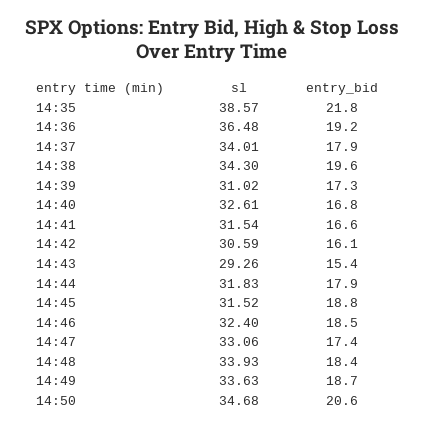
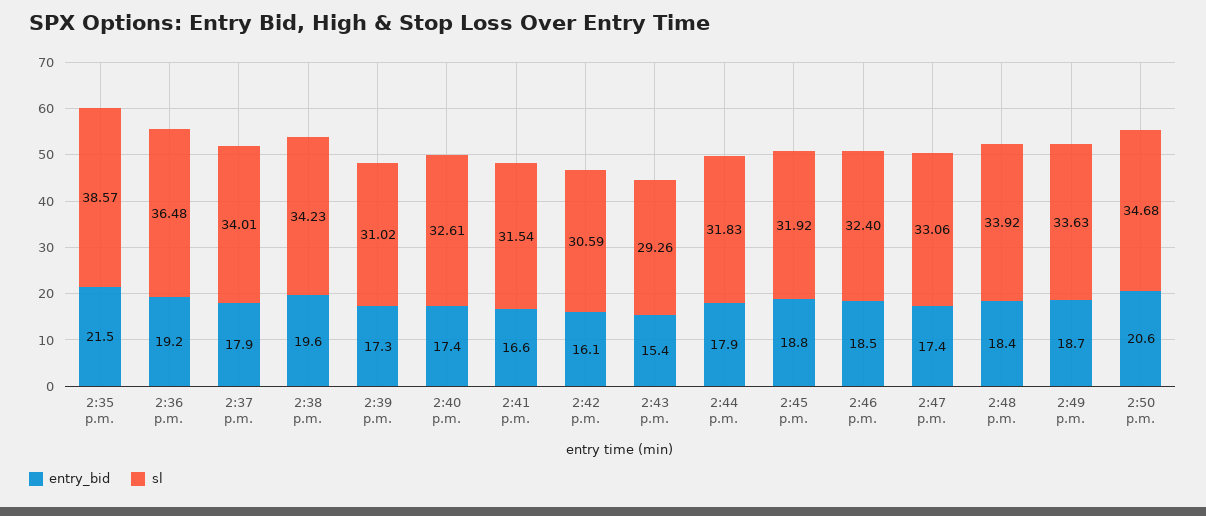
entry_bid, 14:35: 21.8 -> 21.5
sl, 14:38: 34.3 -> 34.23
entry_bid, 14:40: 16.8 -> 17.4
sl, 14:45: 31.52 -> 31.92
sl, 14:48: 33.93 -> 33.92

